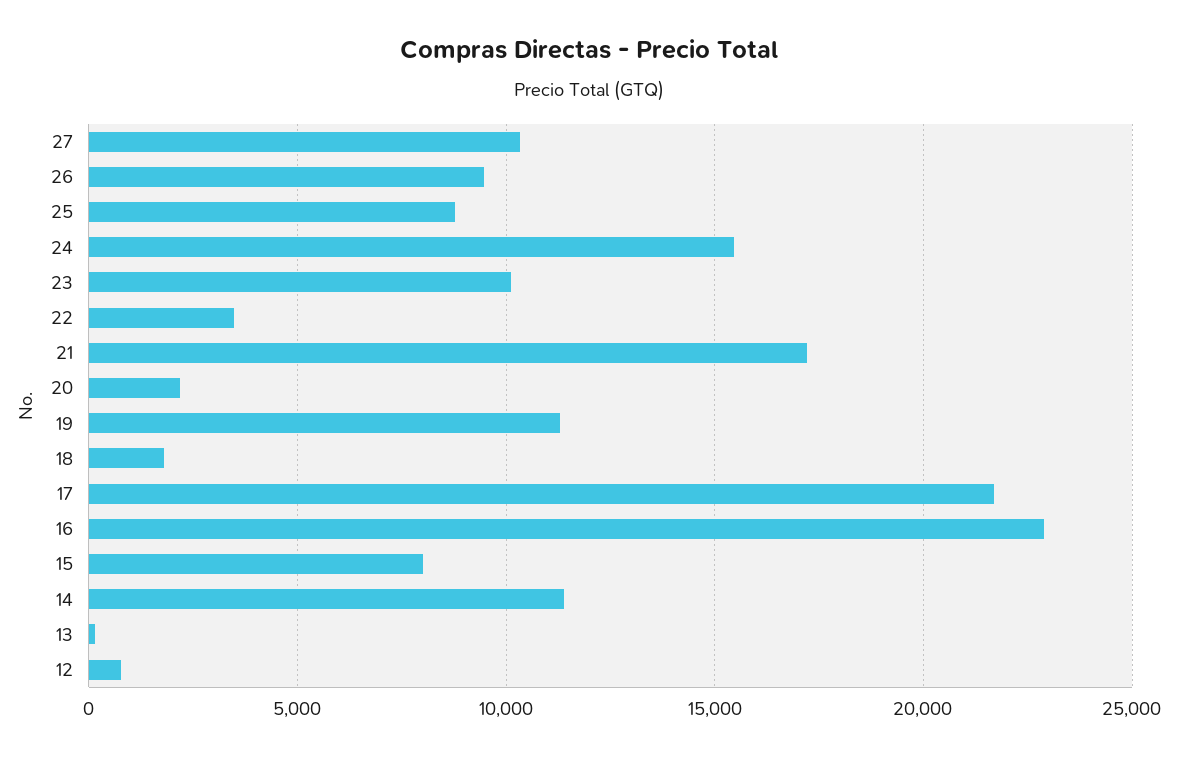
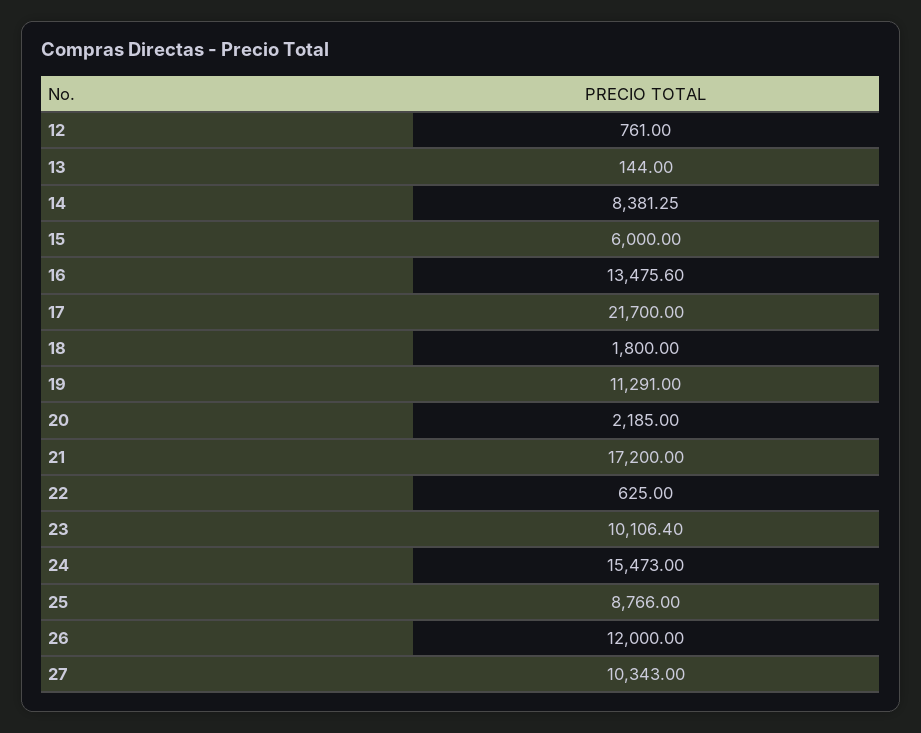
26: 9500 -> 12000
22: 3500 -> 625
16: 23000 -> 13475.6
15: 8000 -> 6000
14: 11500 -> 8381.25

